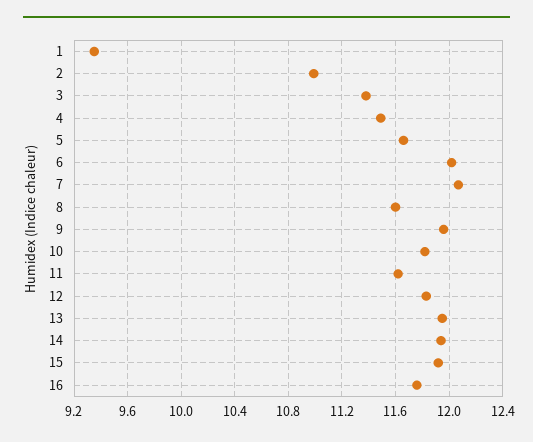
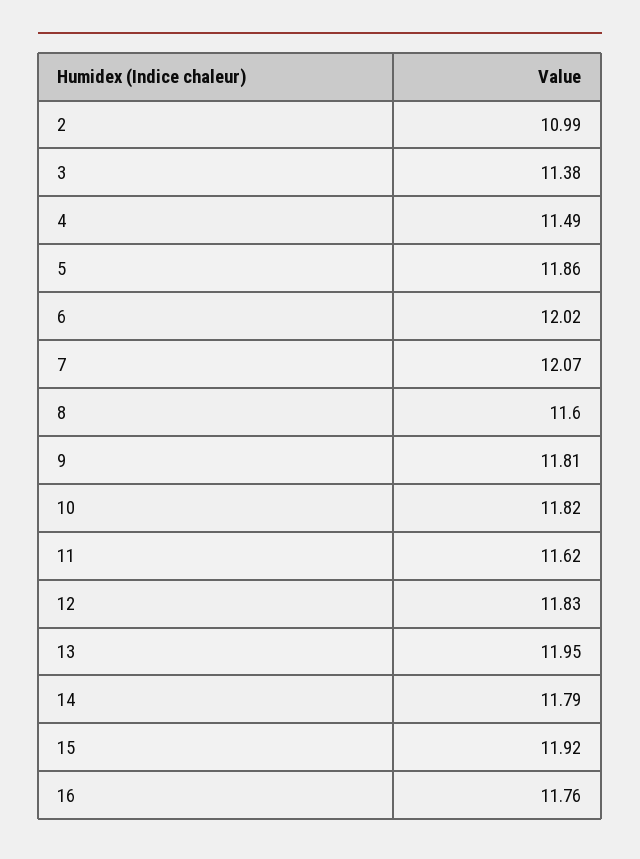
1: 9.35 -> none
5: 11.65 -> 11.86
9: 11.95 -> 11.81
14: 11.95 -> 11.79

